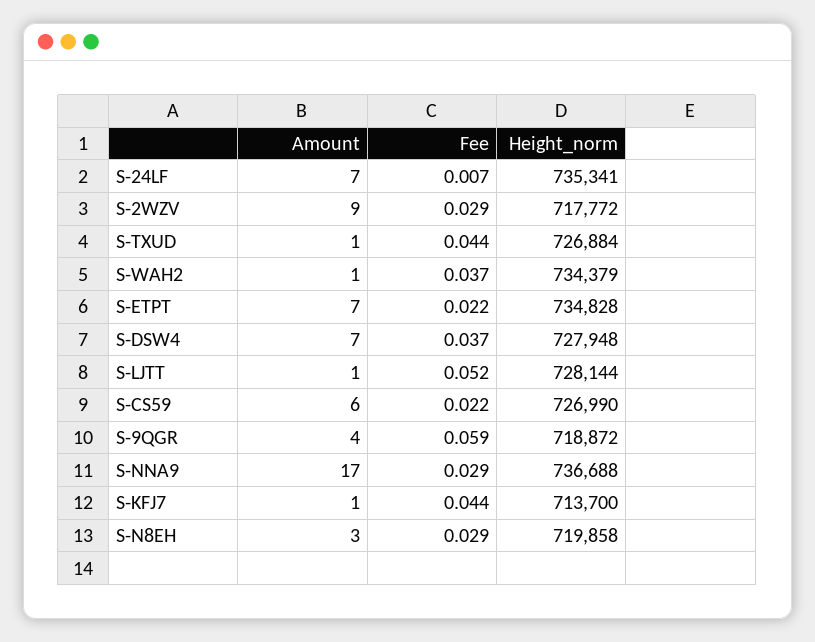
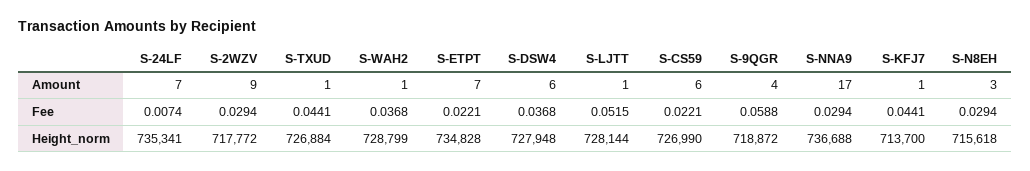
Height_norm, S-WAH2: 734379 -> 728799
Amount, S-DSW4: 7 -> 6
Height_norm, S-N8EH: 719858 -> 715618

